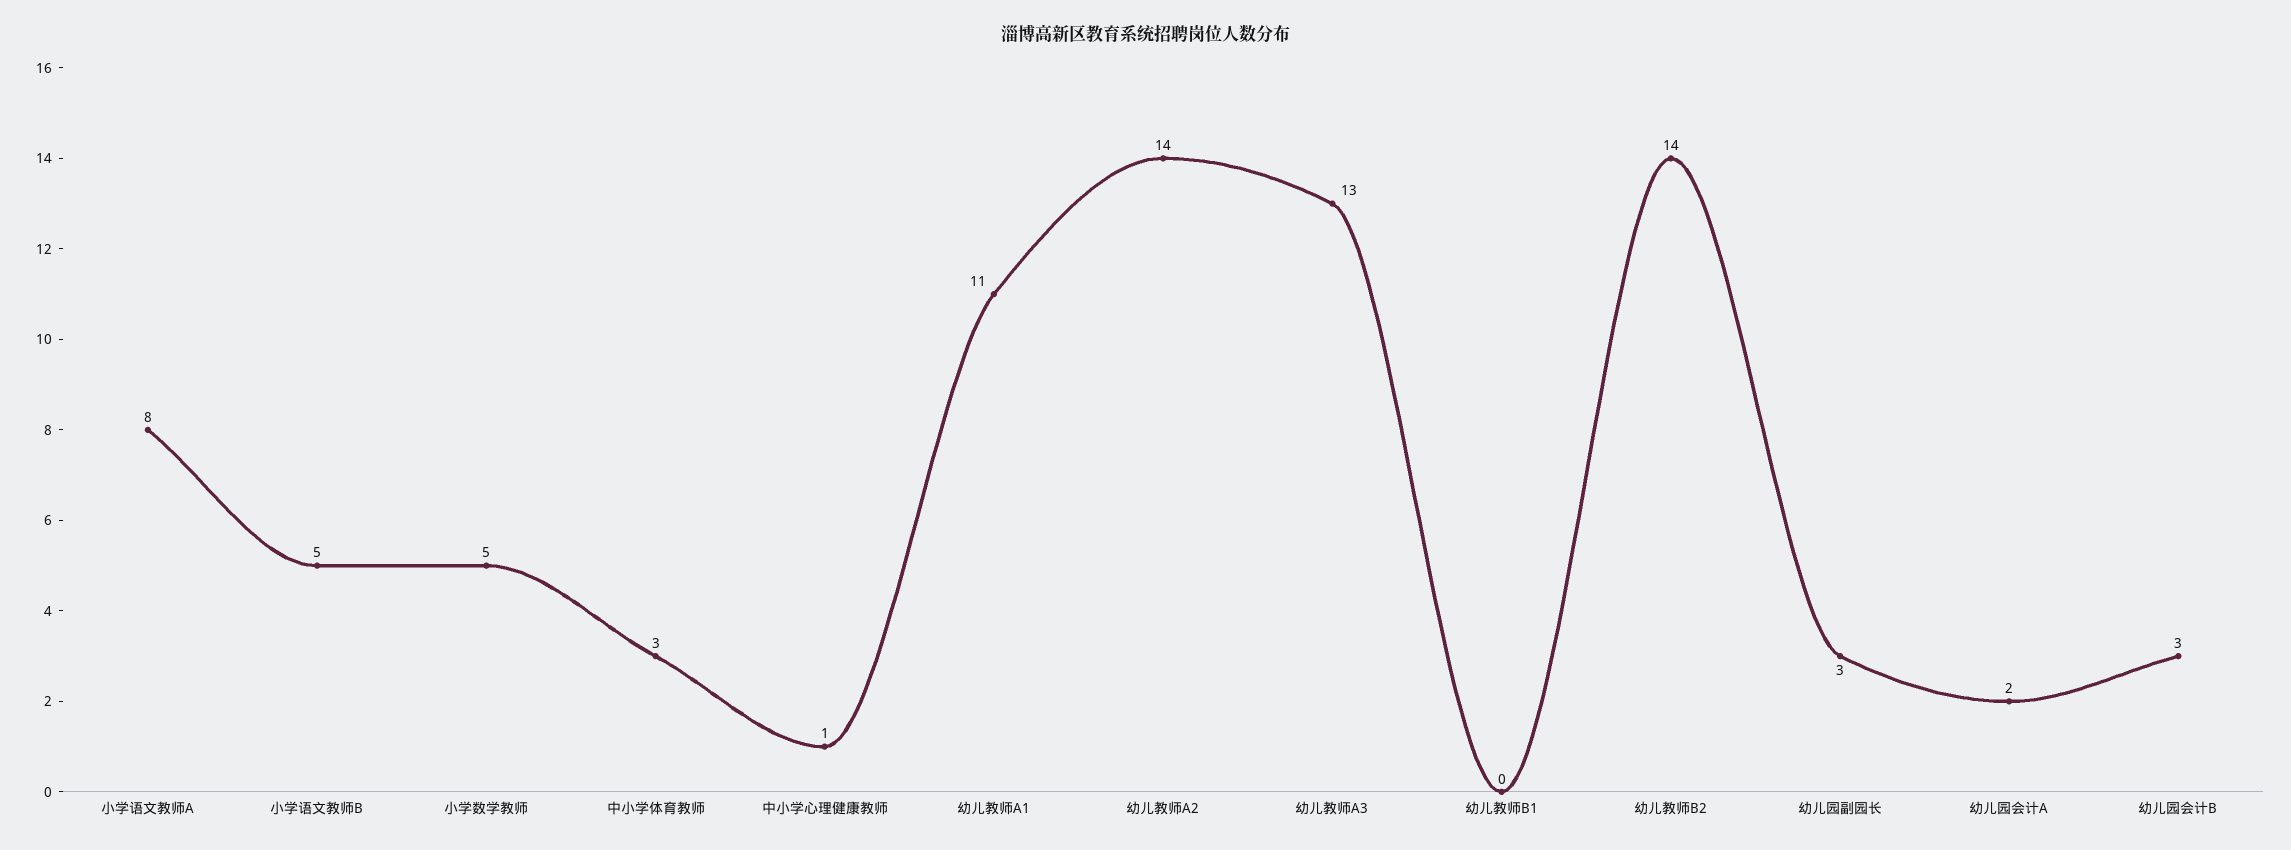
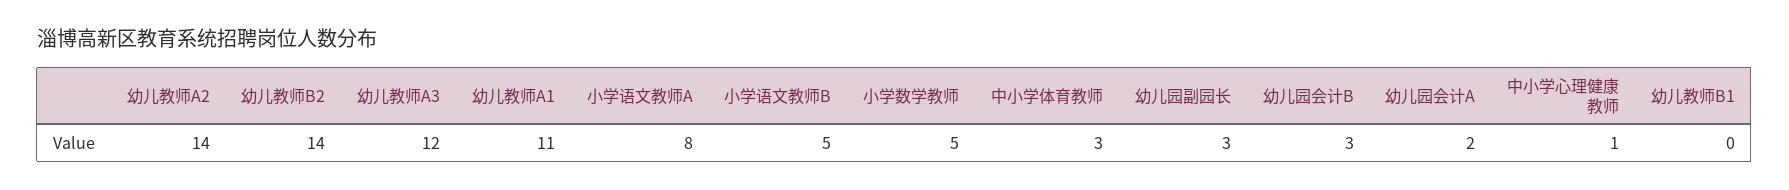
幼儿教师A3: 13 -> 12

